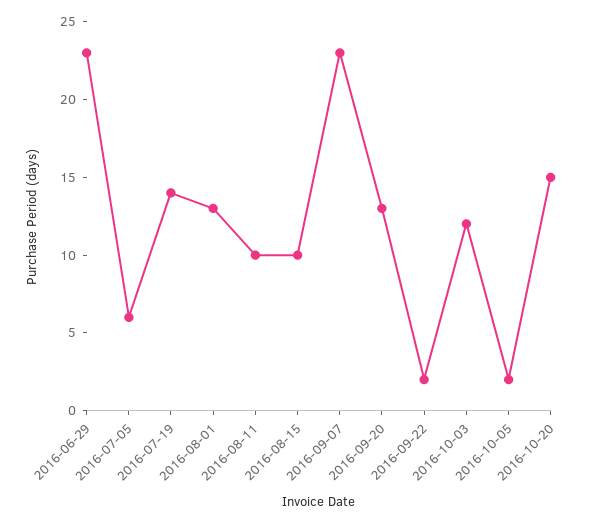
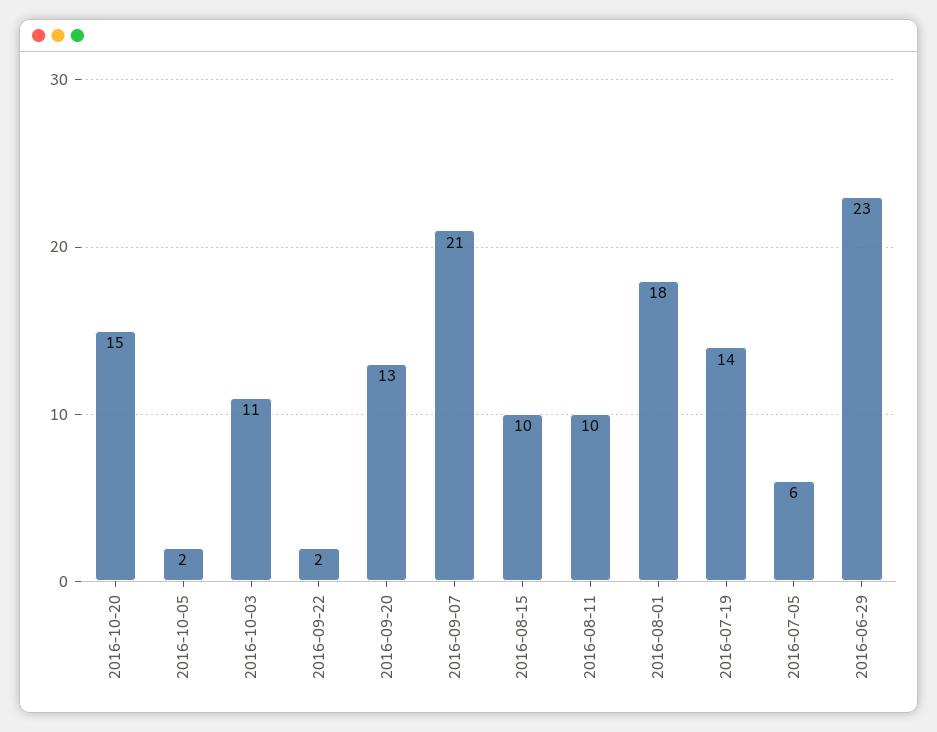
2016-08-01: 13 -> 18
2016-09-07: 23 -> 21
2016-10-03: 12 -> 11

